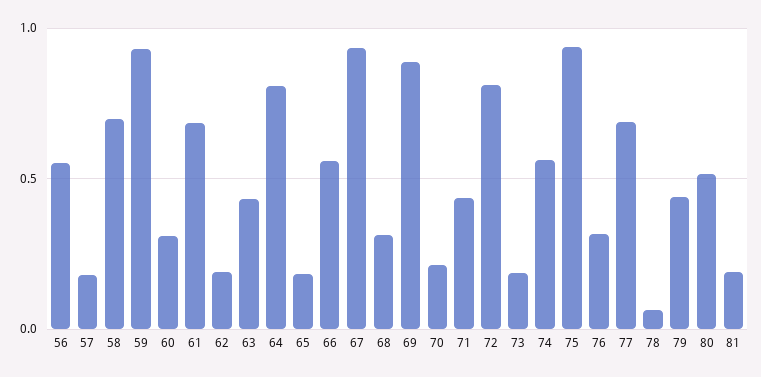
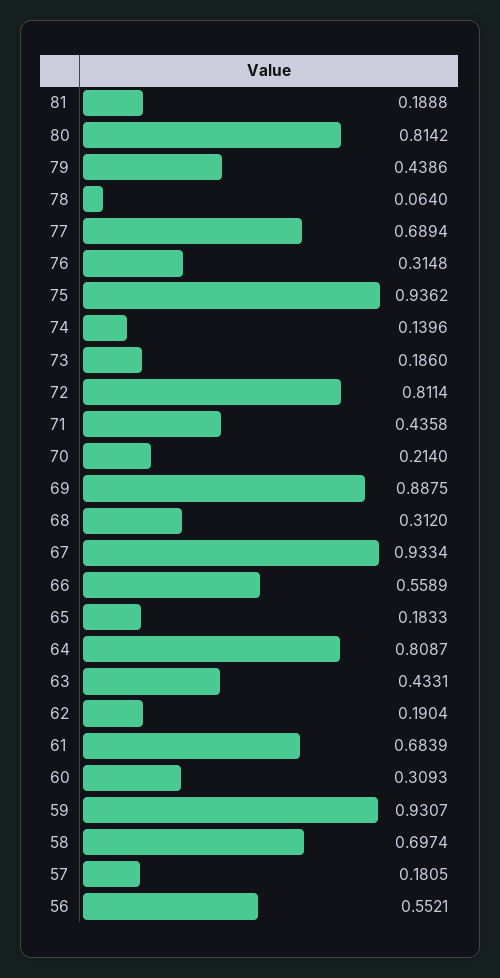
74: 0.55 -> 0.1396
80: 0.5 -> 0.8142

